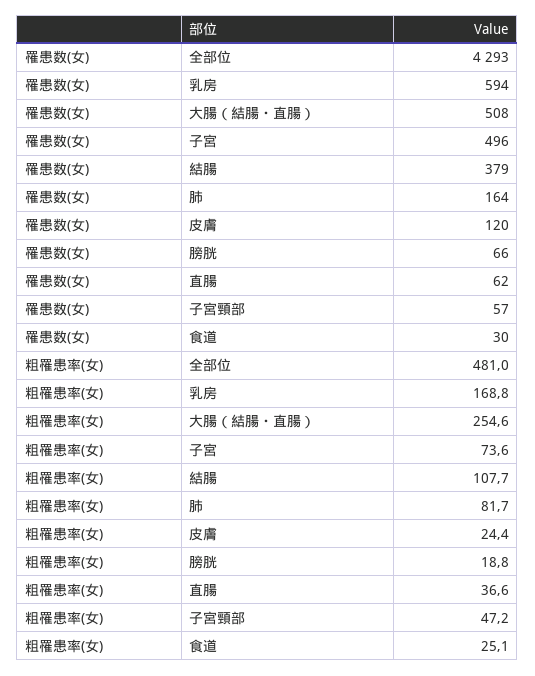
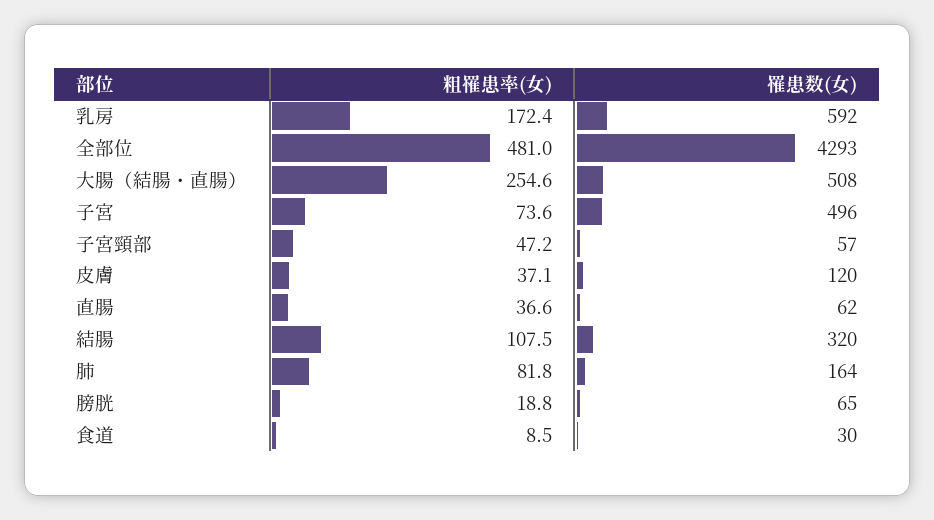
罹患数(女), 乳房: 594 -> 592
罹患数(女), 結腸: 379 -> 320
罹患数(女), 膀胱: 66 -> 65
粗罹患率(女), 乳房: 168.8 -> 172.4
粗罹患率(女), 結腸: 107.7 -> 107.5
粗罹患率(女), 肺: 81.7 -> 81.8
粗罹患率(女), 皮膚: 24.4 -> 37.1
粗罹患率(女), 食道: 25.1 -> 8.5

